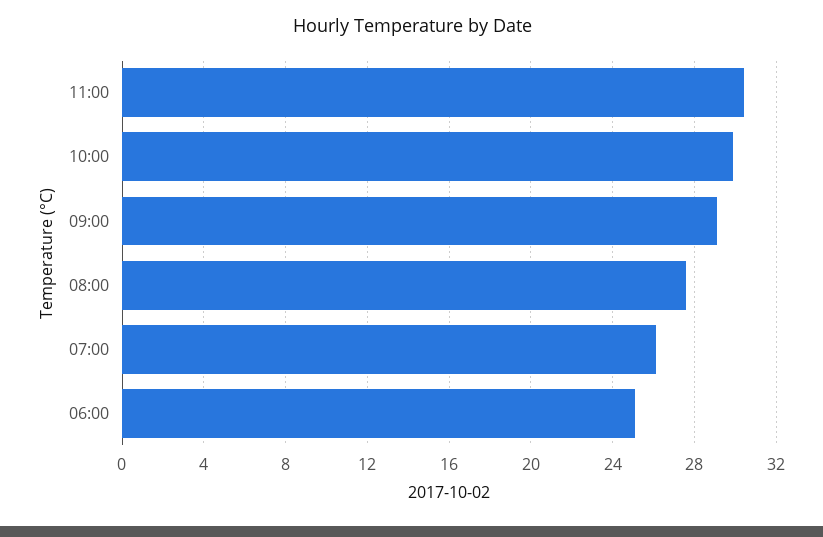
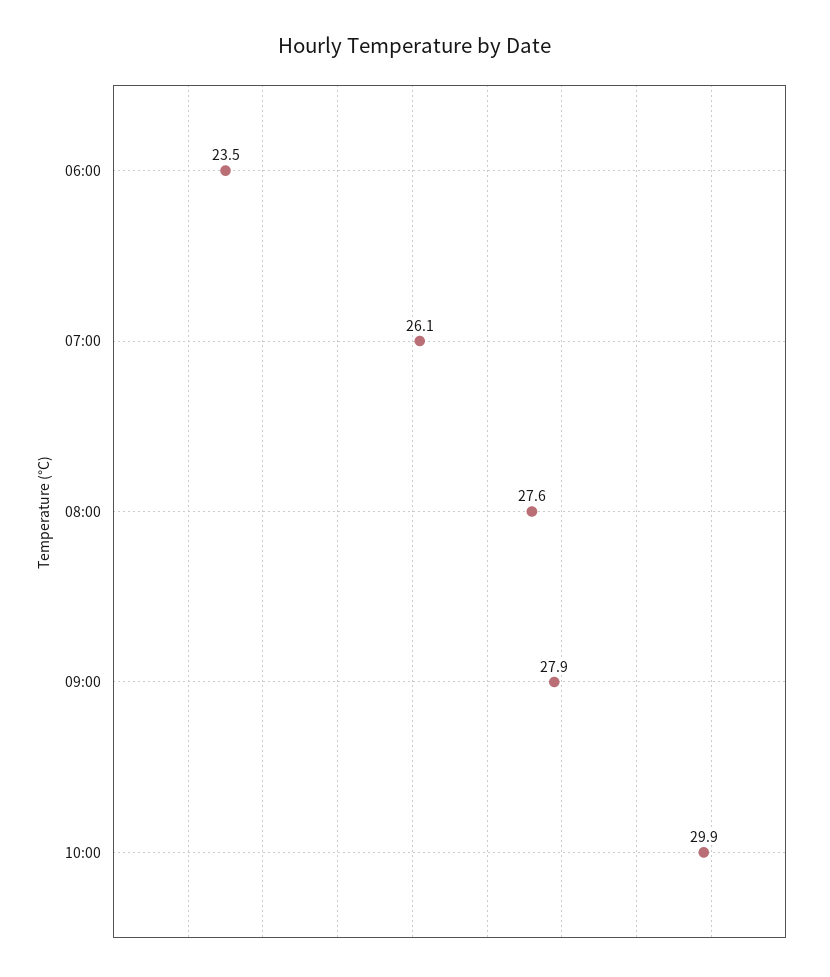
11:00: 30.5 -> none
09:00: 29 -> 27.9
06:00: 25 -> 23.5

